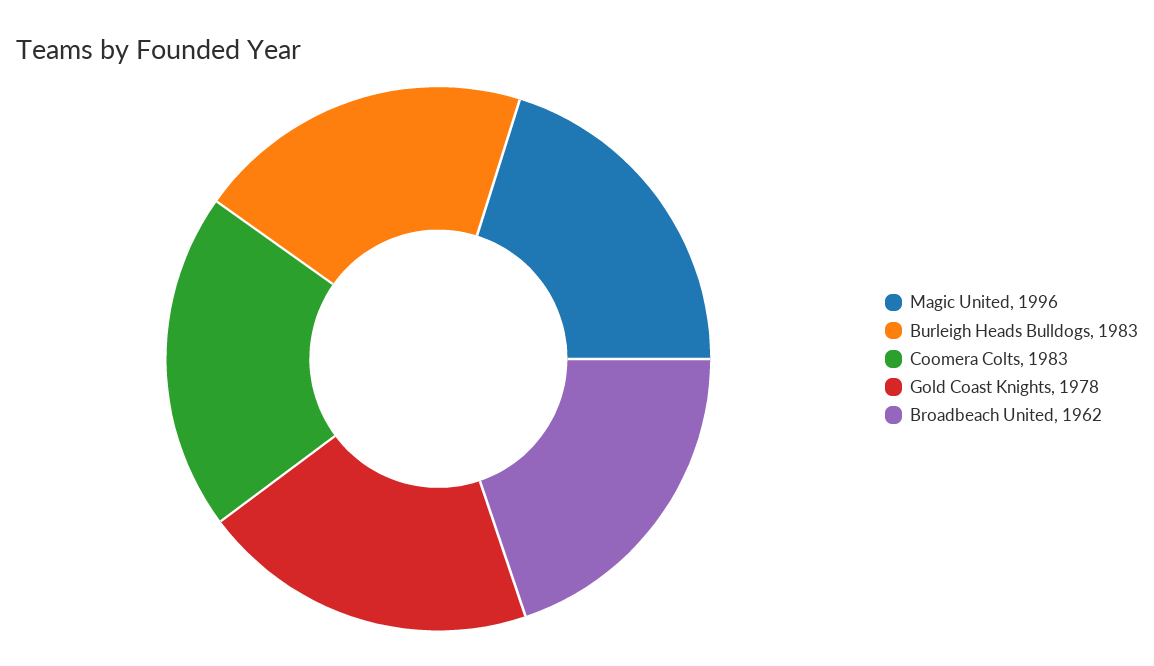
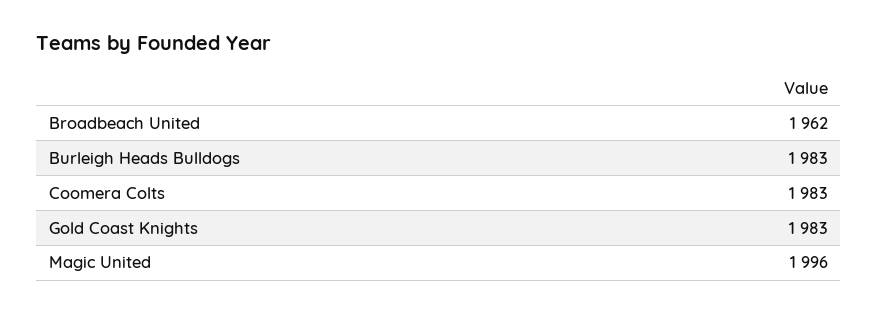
Gold Coast Knights: 1978 -> 1983

